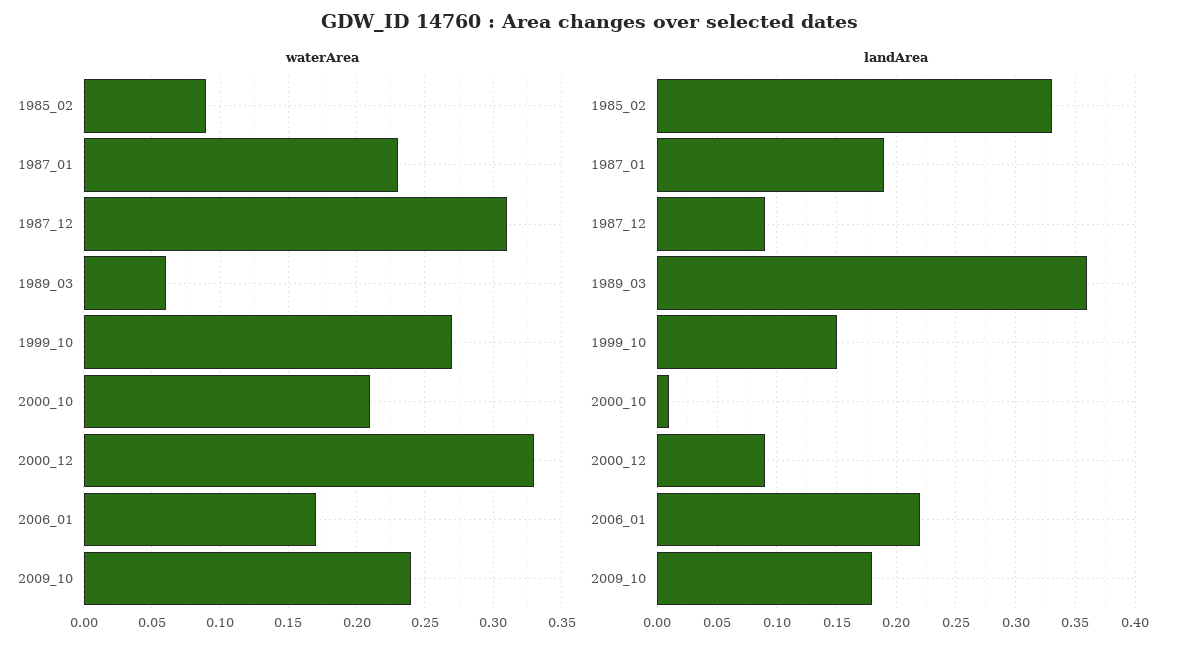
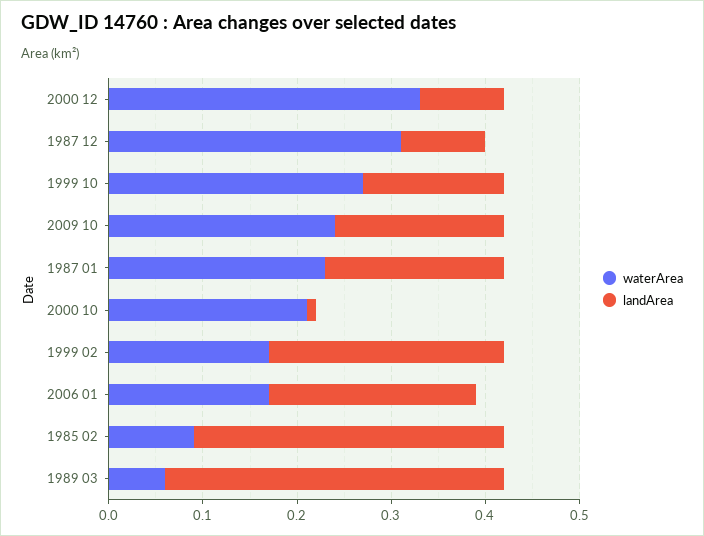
waterArea, 1999 02: none -> 0.17
landArea, 1999 02: none -> 0.25

